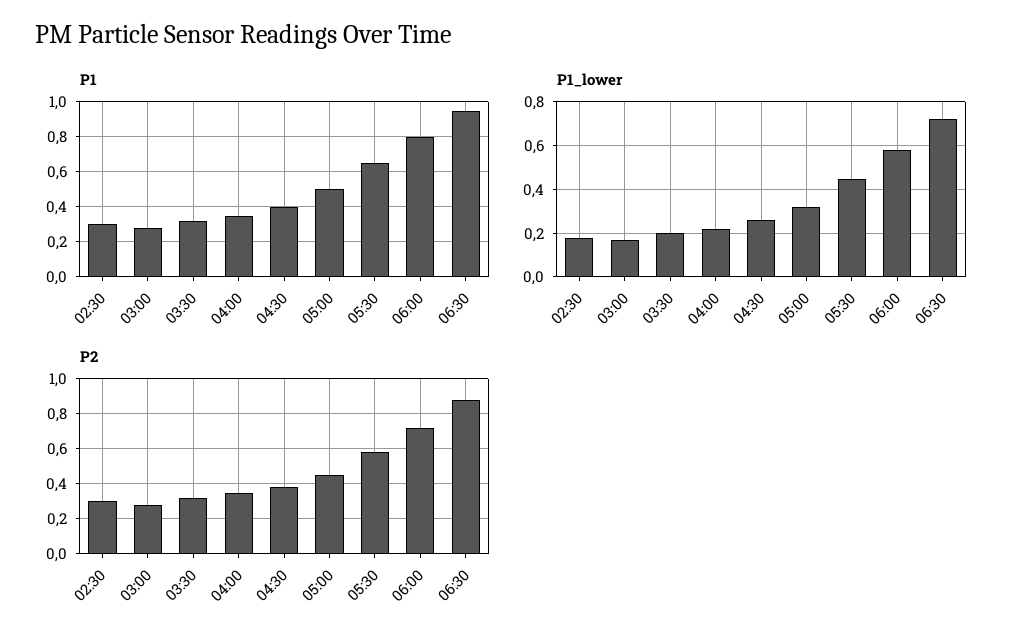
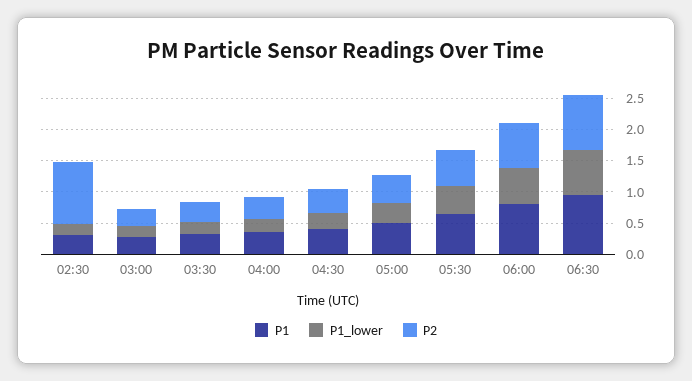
P2, 02:30: 0.3 -> 1

